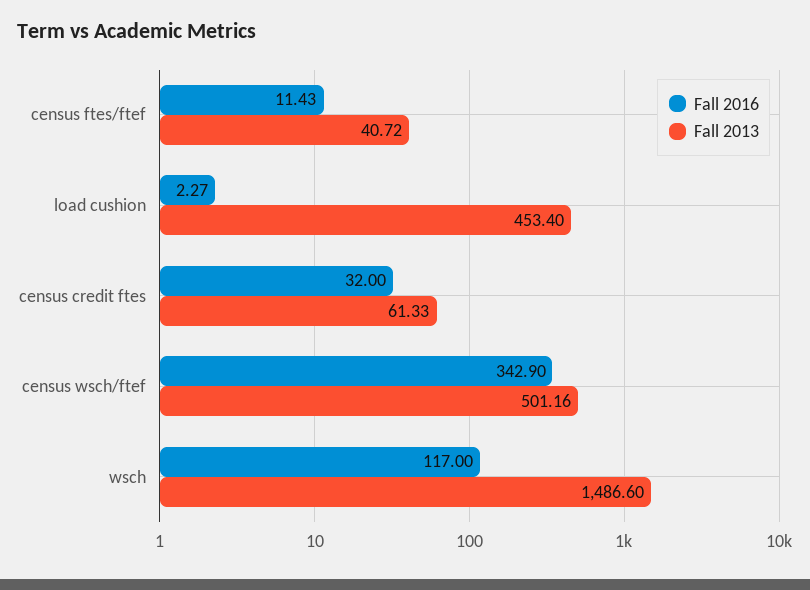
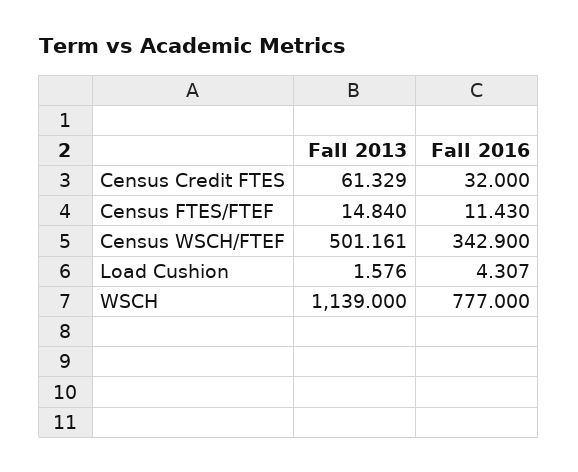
Fall 2013, census ftes/ftef: 40.72 -> 14.84
Fall 2016, load cushion: 2.27 -> 4.307
Fall 2013, load cushion: 453.4 -> 1.576
Fall 2016, wsch: 117 -> 777
Fall 2013, wsch: 1486.6 -> 1139

